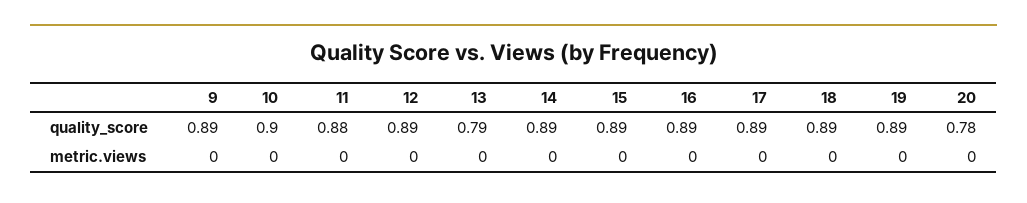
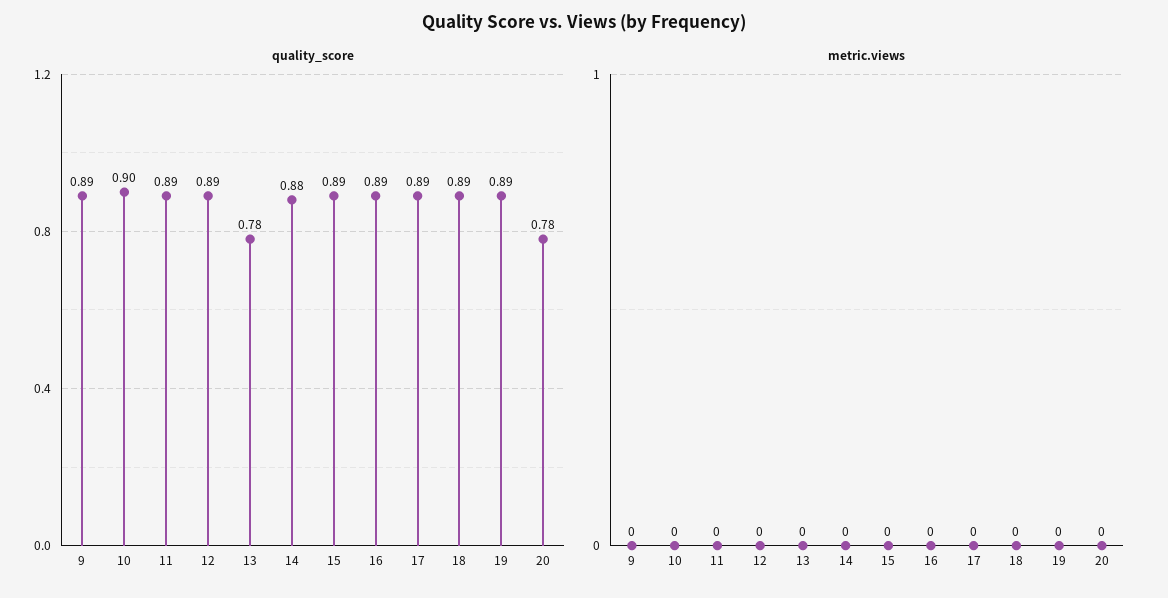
quality_score, 11: 0.88 -> 0.89
quality_score, 13: 0.79 -> 0.78
quality_score, 14: 0.89 -> 0.88

